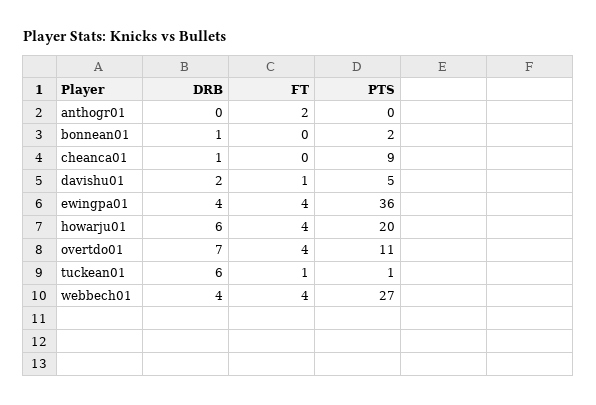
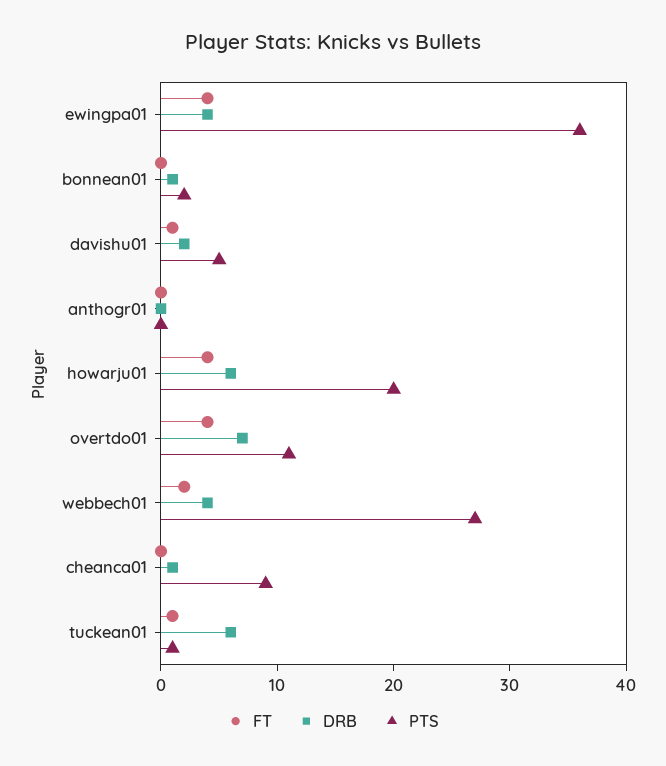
FT, anthogr01: 2 -> 0
FT, webbech01: 4 -> 2

